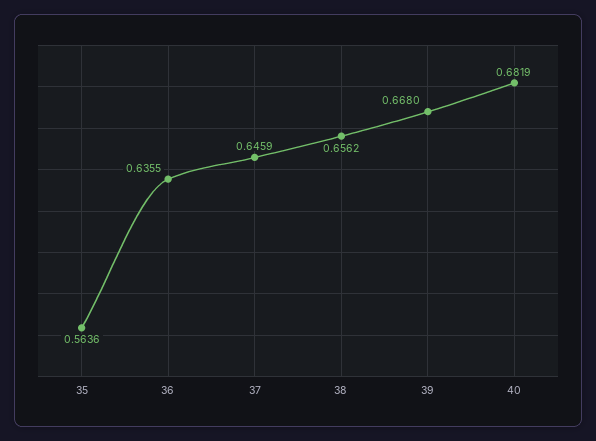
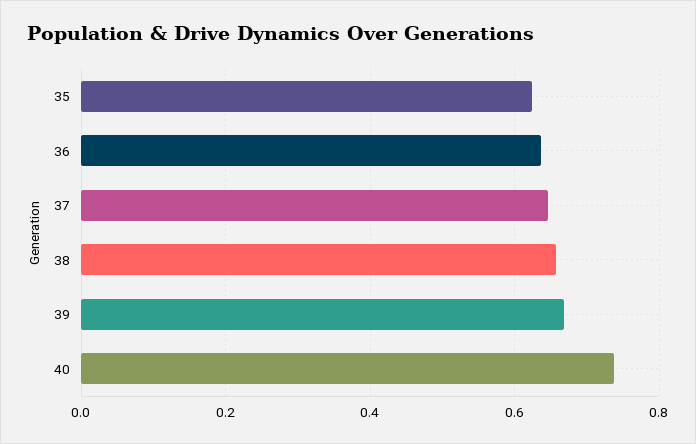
35: 0.5636 -> 0.62
40: 0.6819 -> 0.74

